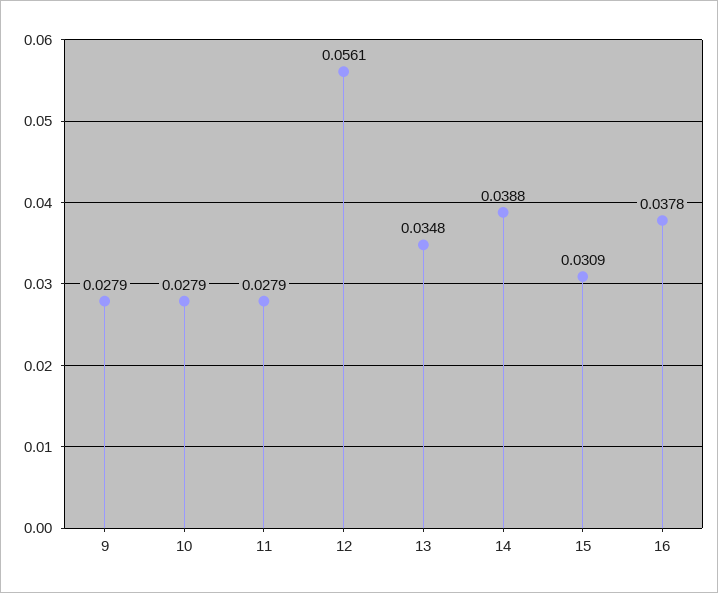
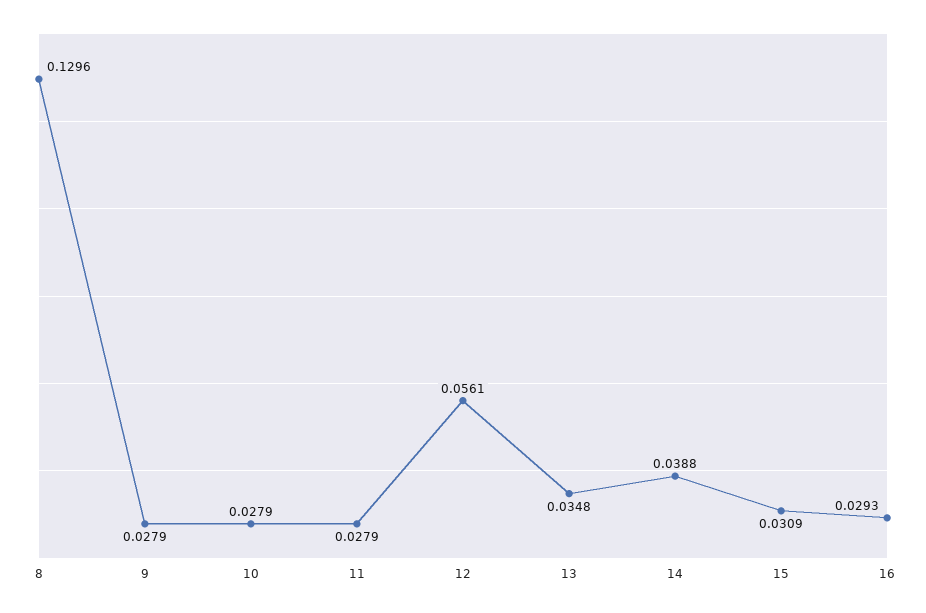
16: 0.0378 -> 0.0293
8: none -> 0.1296

